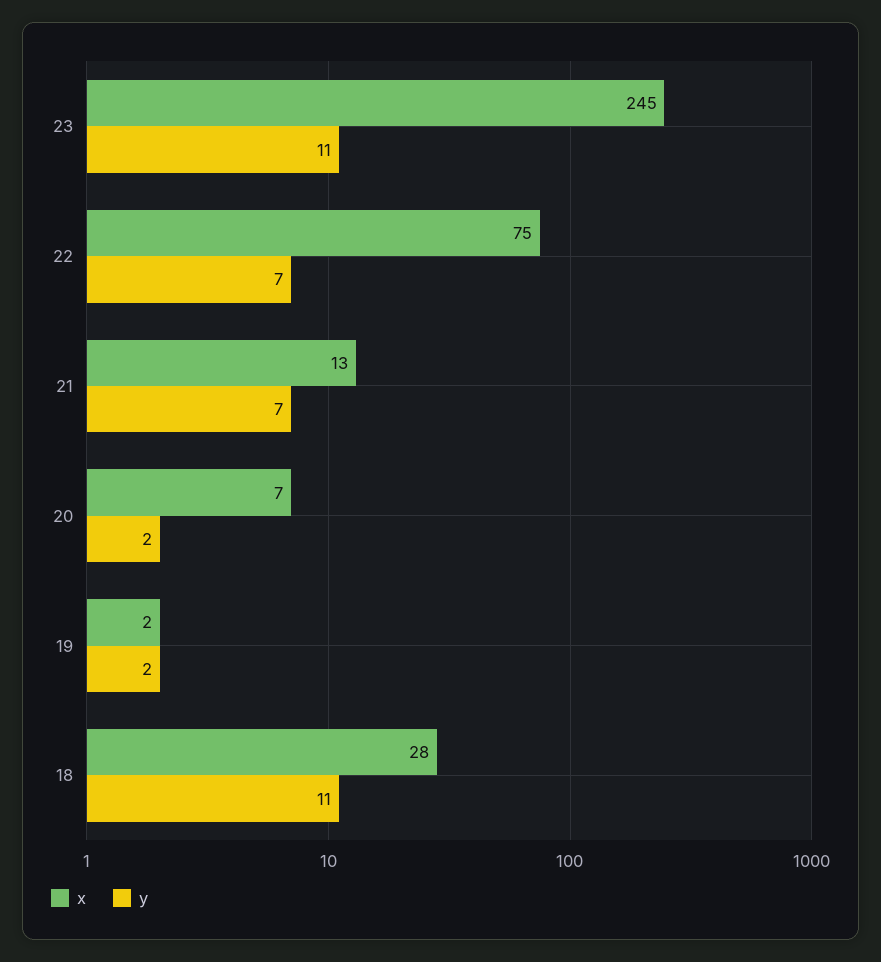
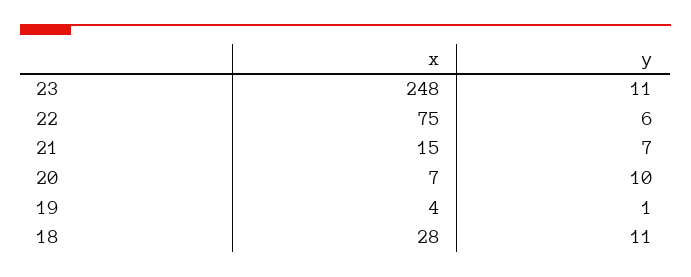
x, 23: 245 -> 248
y, 22: 7 -> 6
x, 21: 13 -> 15
y, 20: 2 -> 10
x, 19: 2 -> 4
y, 19: 2 -> 1

